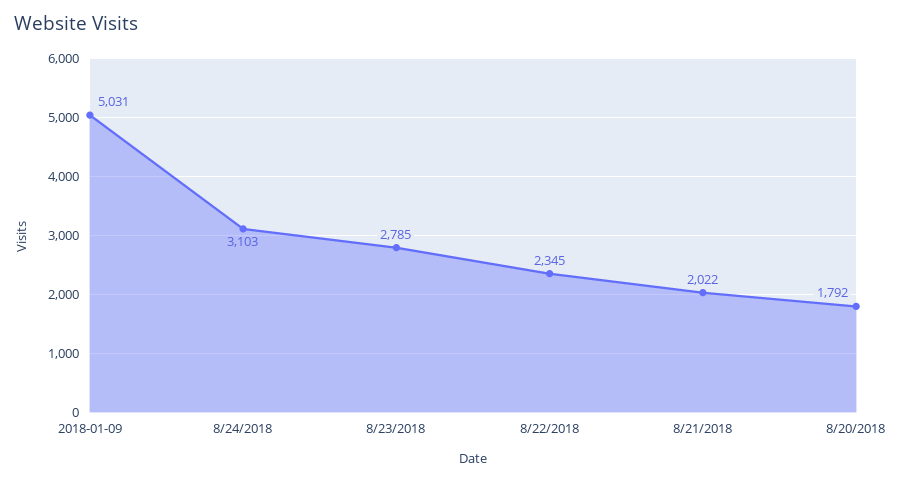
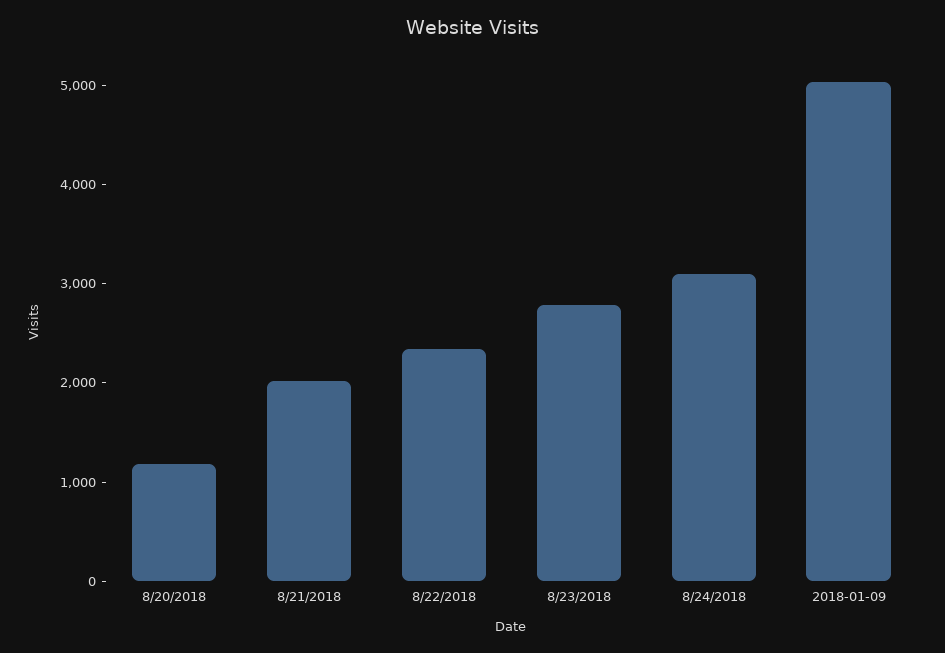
8/20/2018: 1792 -> 1200

